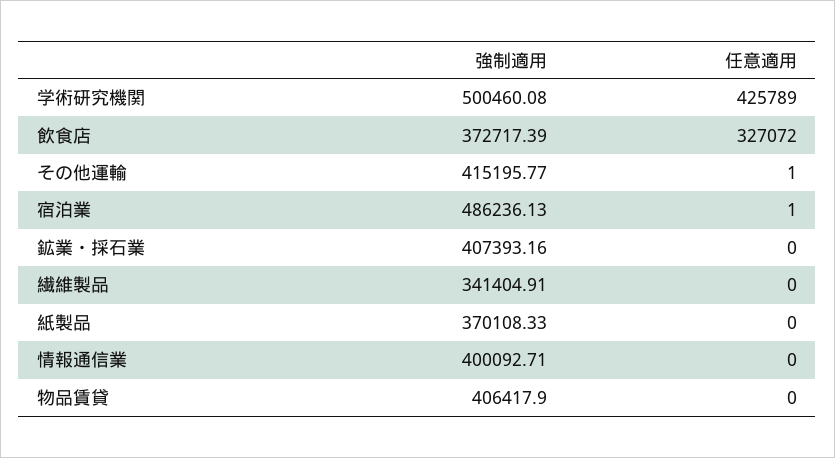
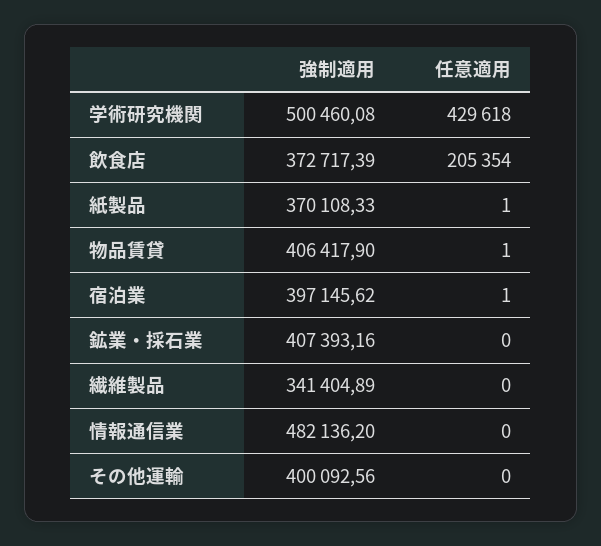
任意適用, 学術研究機関: 425789 -> 429618
任意適用, 飲食店: 327072 -> 205354
強制適用, その他運輸: 415195.77 -> 400092.56
任意適用, その他運輸: 1 -> 0
強制適用, 宿泊業: 486236.13 -> 397145.62
強制適用, 繊維製品: 341404.91 -> 341404.89
任意適用, 紙製品: 0 -> 1
強制適用, 情報通信業: 400092.71 -> 482136.2
任意適用, 物品賃貸: 0 -> 1

